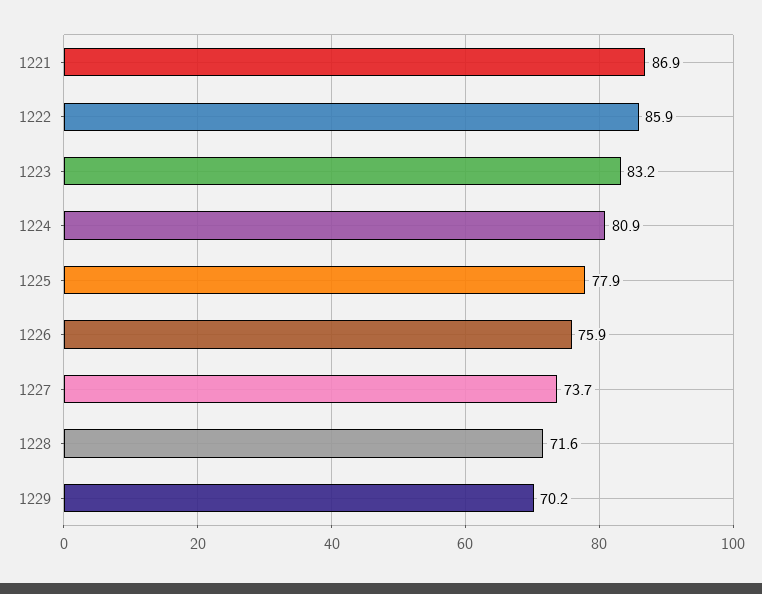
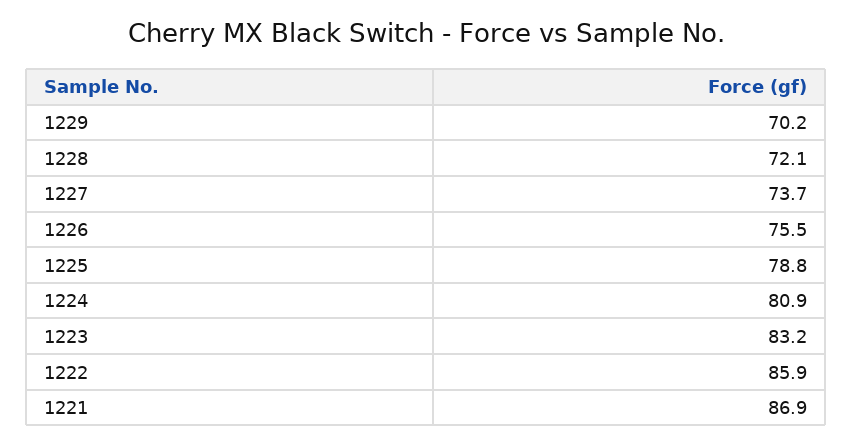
1225: 77.9 -> 78.8
1226: 75.9 -> 75.5
1228: 71.6 -> 72.1

